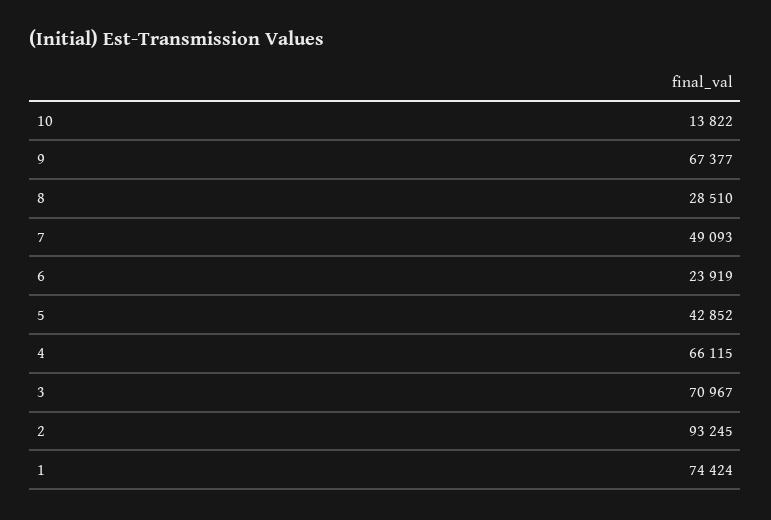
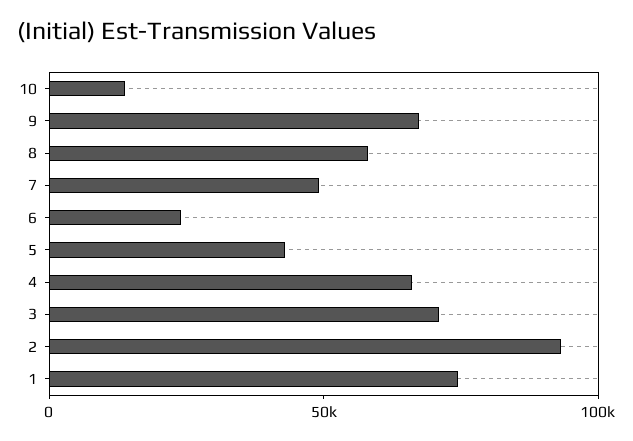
8: 28510 -> 60000

